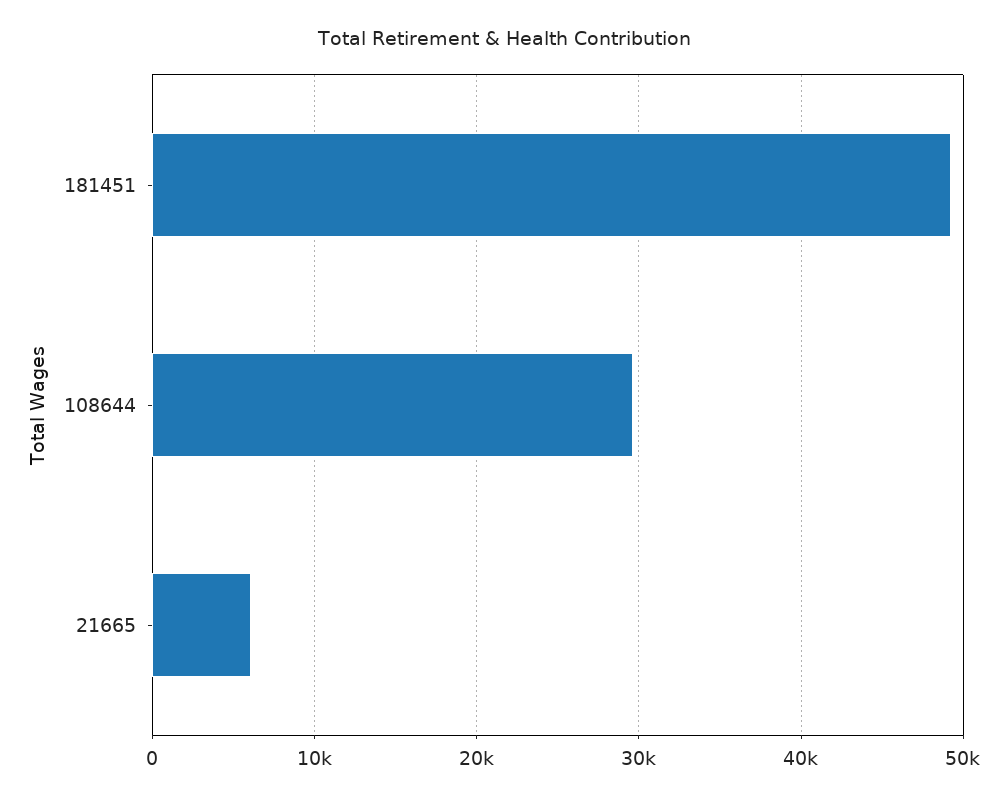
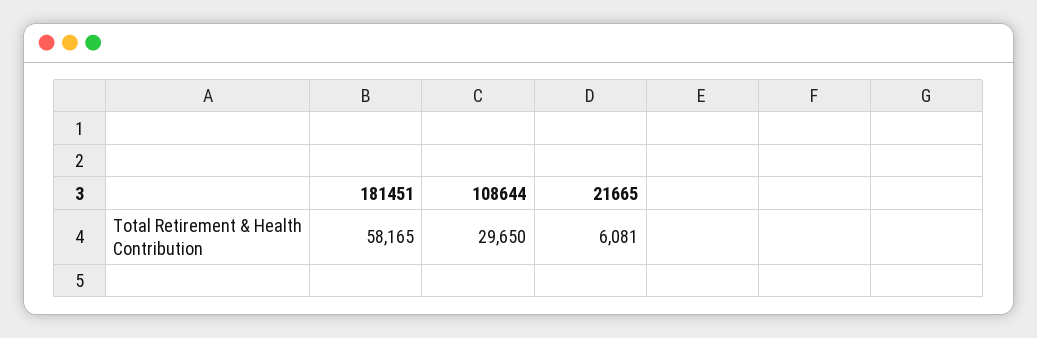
181451: 49000 -> 58165

